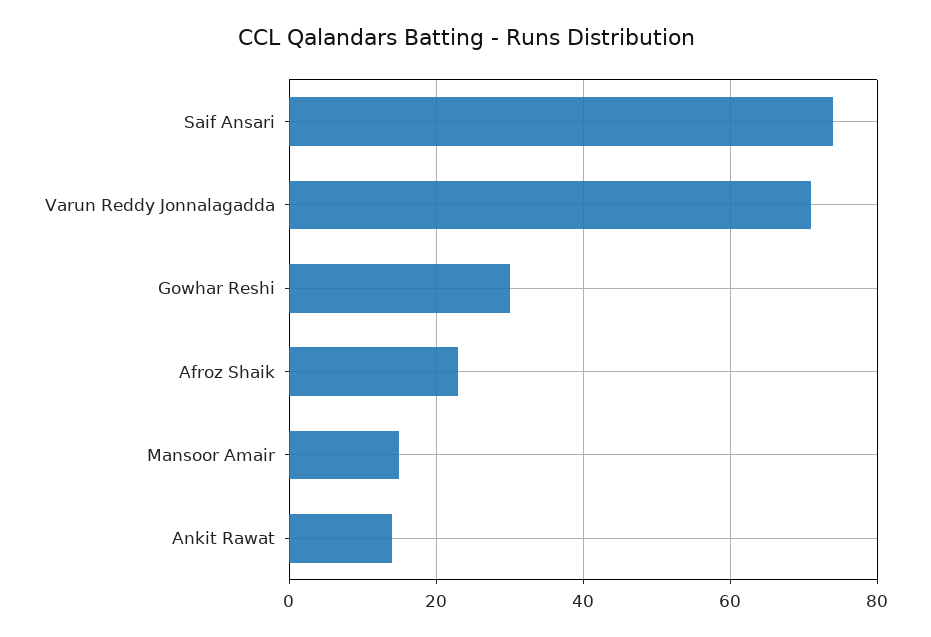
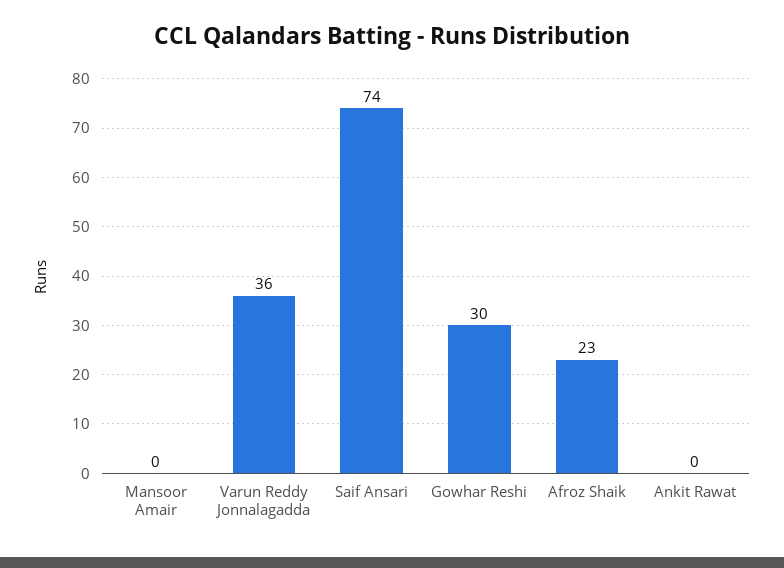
Varun Reddy Jonnalagadda: 70 -> 36
Mansoor Amair: 15 -> 0
Ankit Rawat: 15 -> 0

